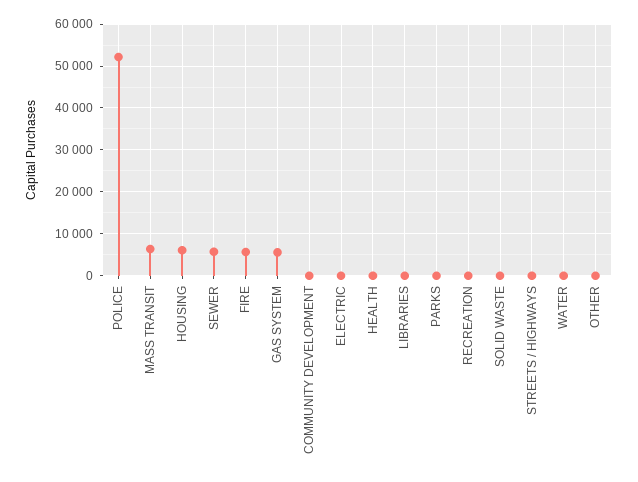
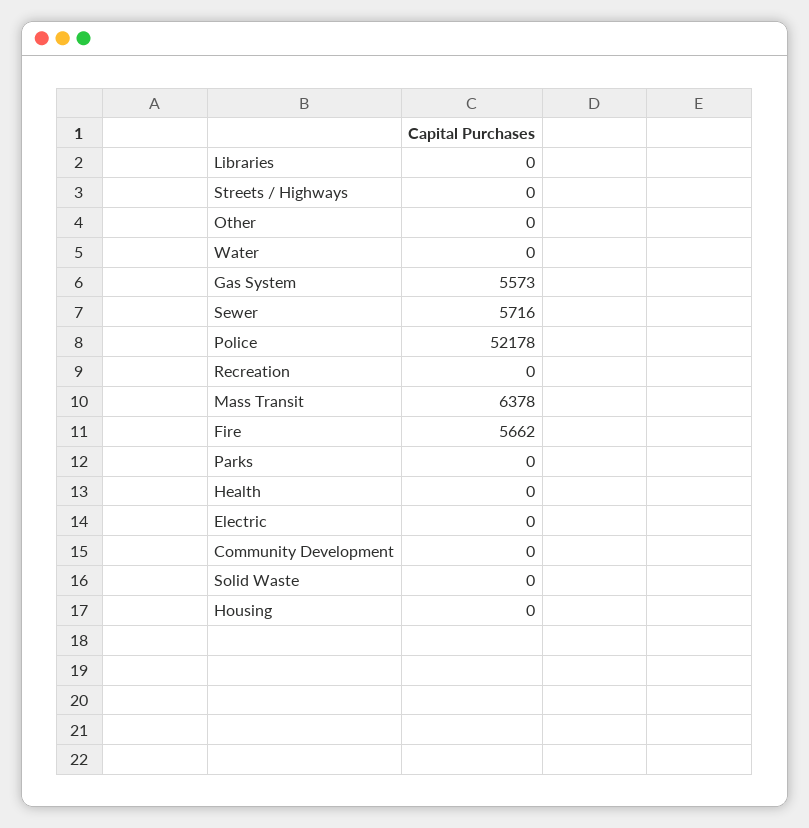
HOUSING: 6000 -> 0

